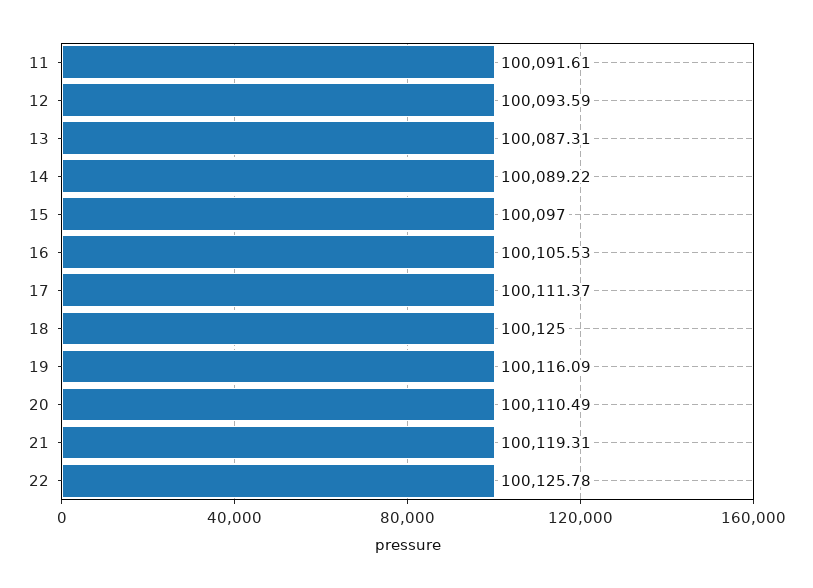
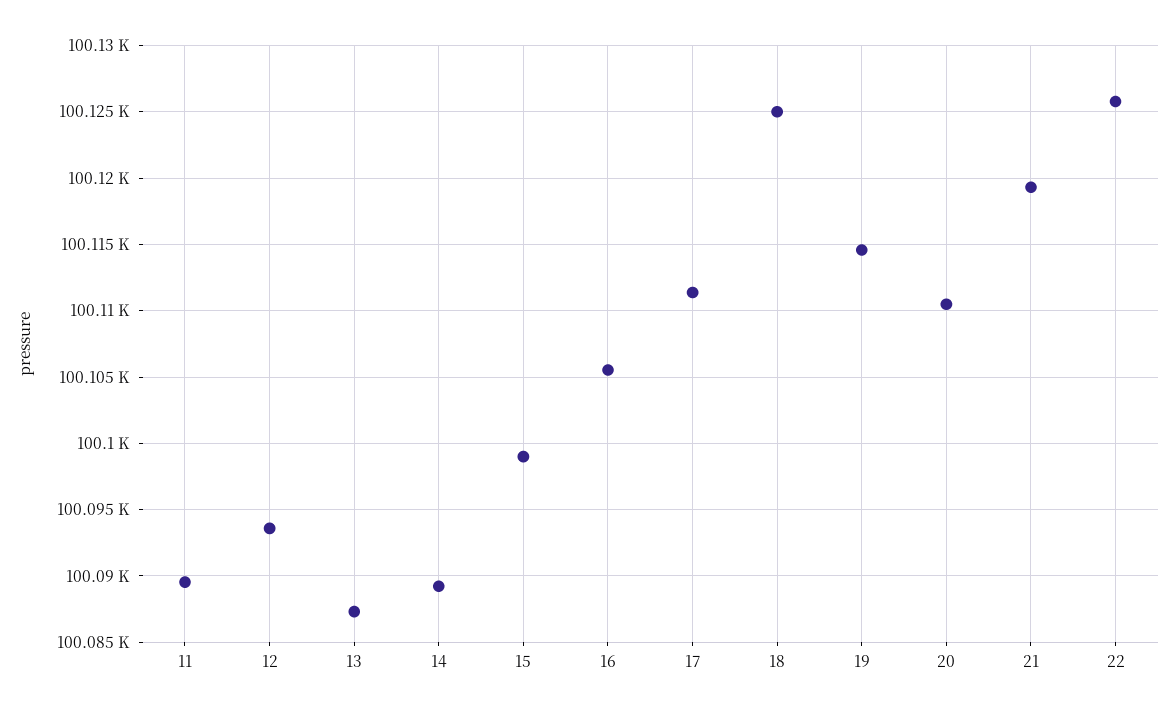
11: 100091.61 -> 100089.5
15: 100097 -> 100099
19: 100116.09 -> 100114.5

